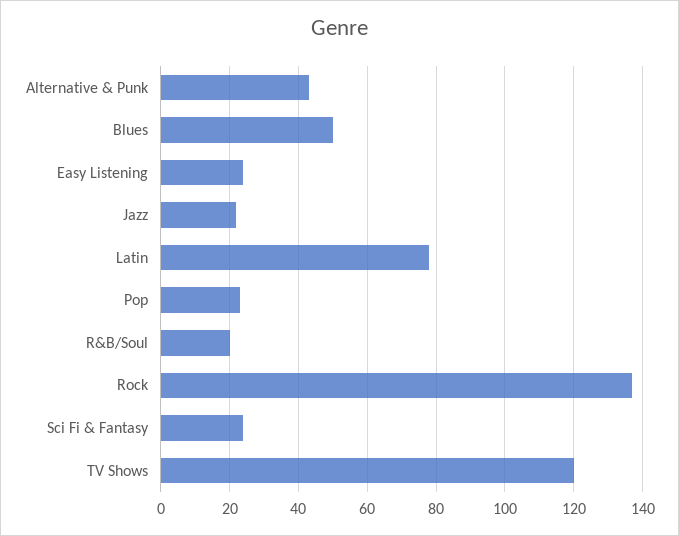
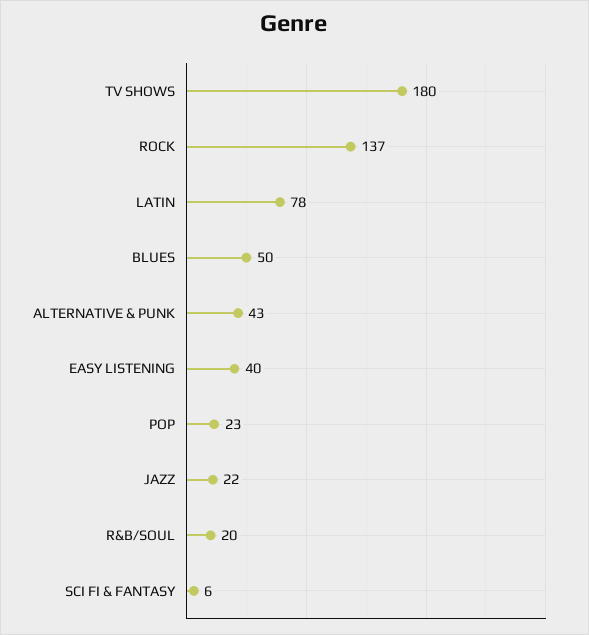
Easy Listening: 25 -> 40
Sci Fi & Fantasy: 25 -> 6
TV Shows: 120 -> 180

